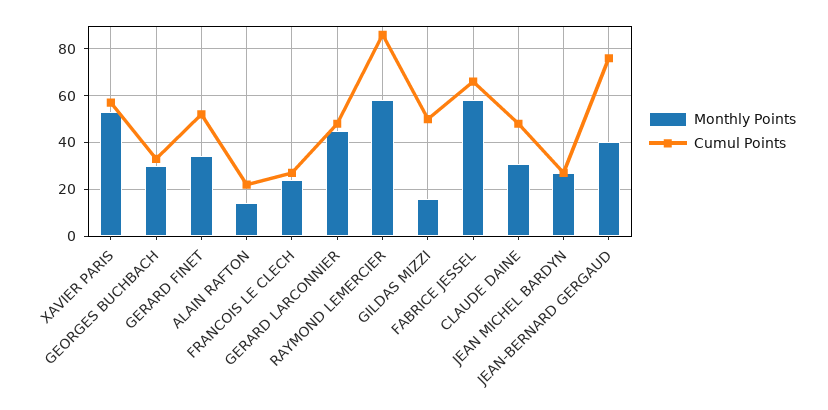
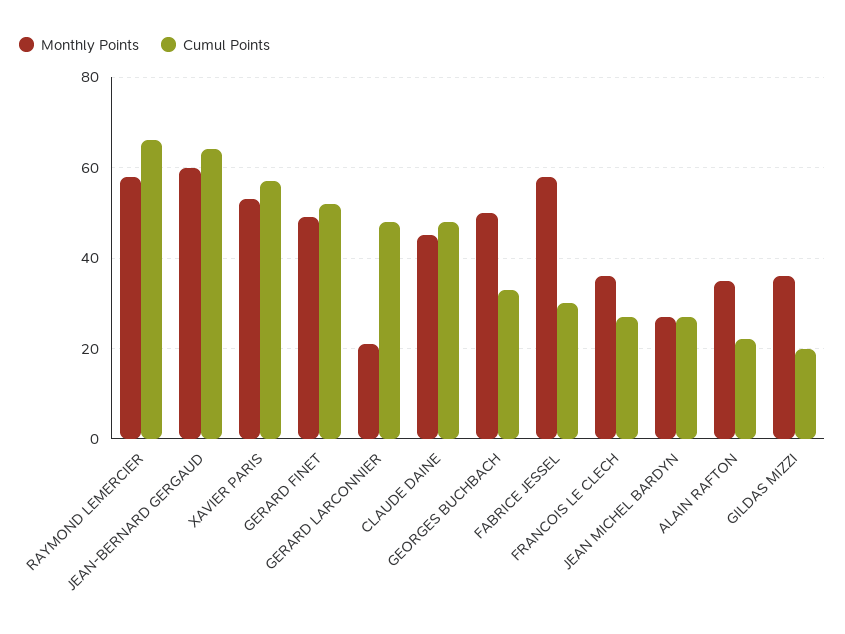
Monthly Points, GEORGES BUCHBACH: 30 -> 50
Monthly Points, GERARD FINET: 35 -> 50
Monthly Points, ALAIN RAFTON: 15 -> 35
Monthly Points, FRANCOIS LE CLECH: 25 -> 35
Monthly Points, GERARD LARCONNIER: 45 -> 20
Cumul Points, RAYMOND LEMERCIER: 85 -> 65
Monthly Points, GILDAS MIZZI: 15 -> 35
Cumul Points, GILDAS MIZZI: 50 -> 20
Cumul Points, FABRICE JESSEL: 65 -> 30
Monthly Points, CLAUDE DAINE: 30 -> 45
Monthly Points, JEAN-BERNARD GERGAUD: 40 -> 60
Cumul Points, JEAN-BERNARD GERGAUD: 75 -> 65

